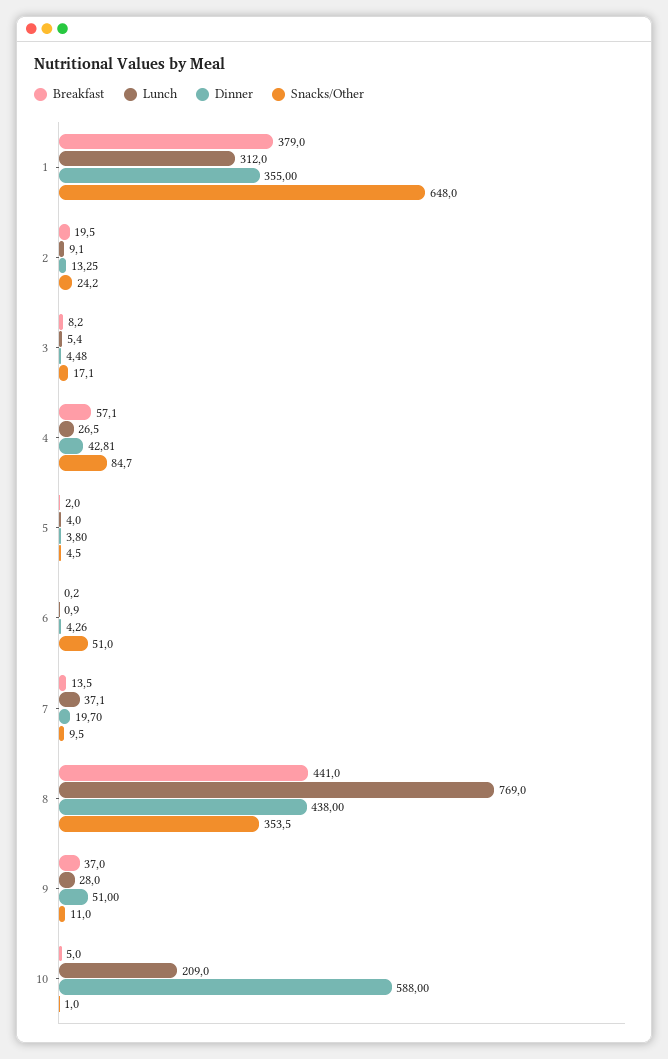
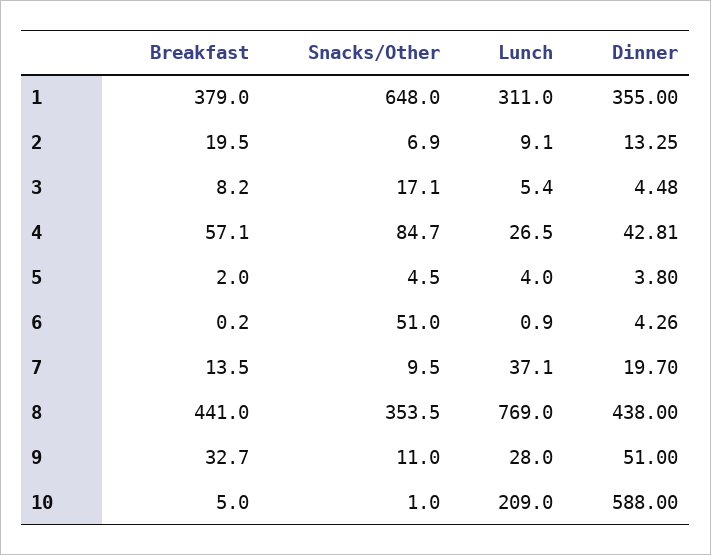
Lunch, 1: 312 -> 311
Snacks/Other, 2: 24.2 -> 6.9
Breakfast, 9: 37 -> 32.7

